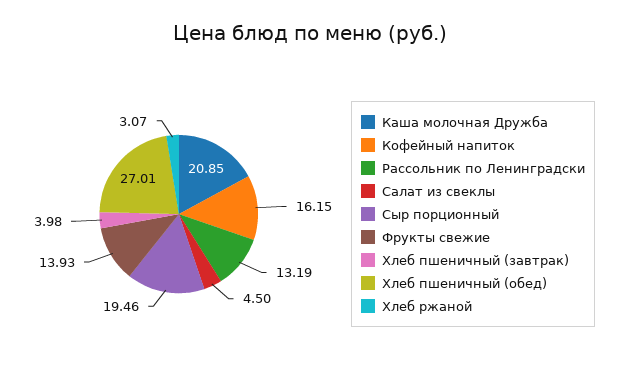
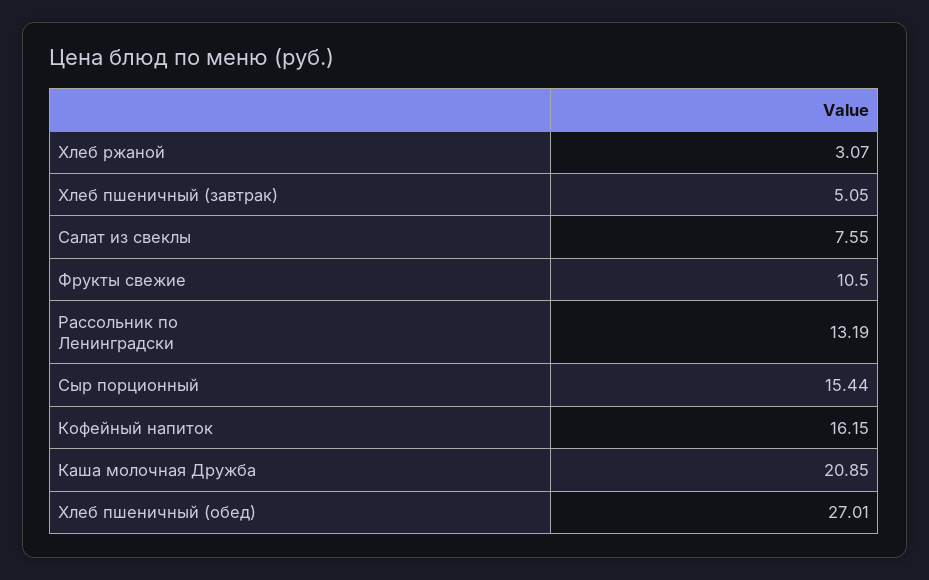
Салат из свеклы: 4.5 -> 7.55
Сыр порционный: 19.46 -> 15.44
Фрукты свежие: 13.93 -> 10.5
Хлеб пшеничный (завтрак): 3.98 -> 5.05

